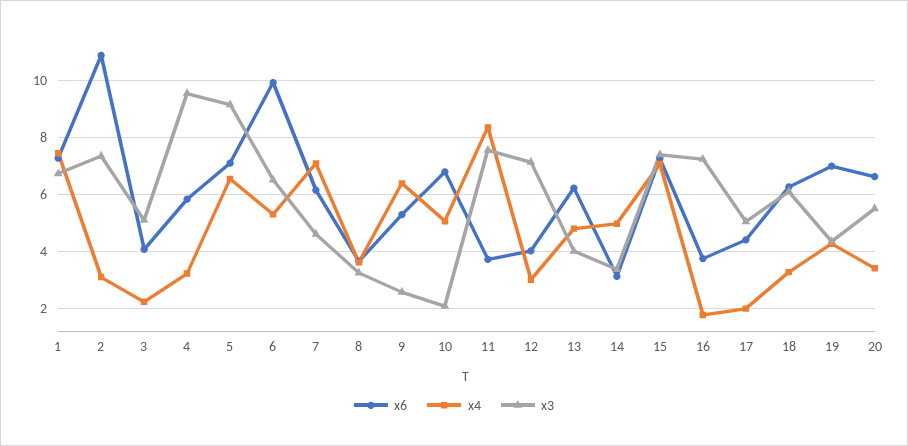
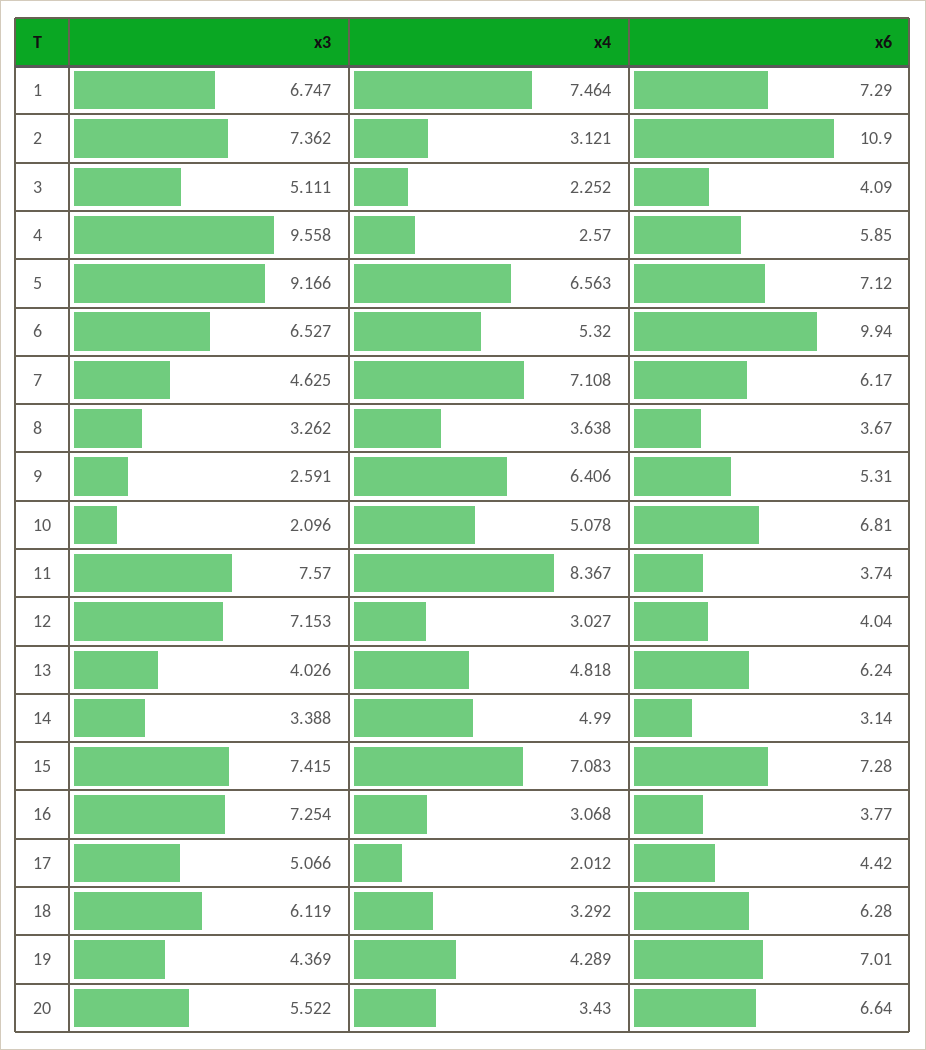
x4, 4: 3.25 -> 2.57
x4, 16: 1.75 -> 3.068

